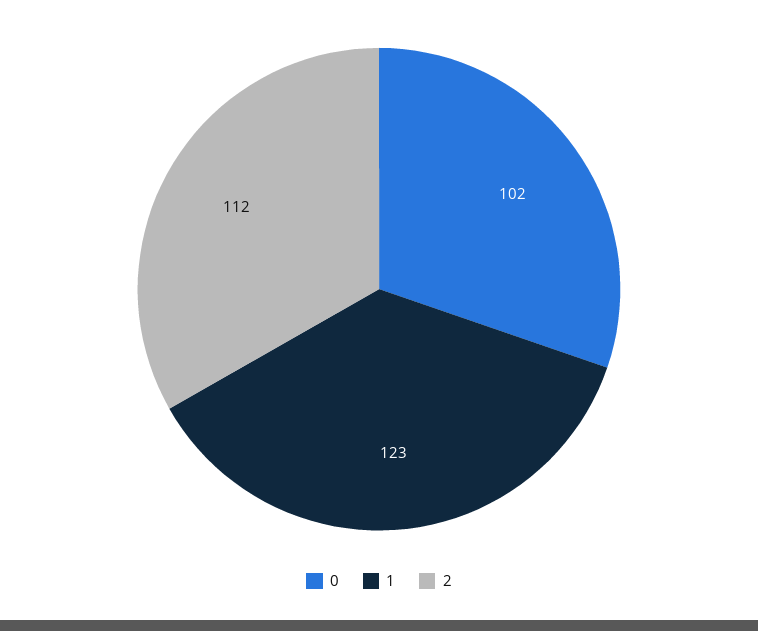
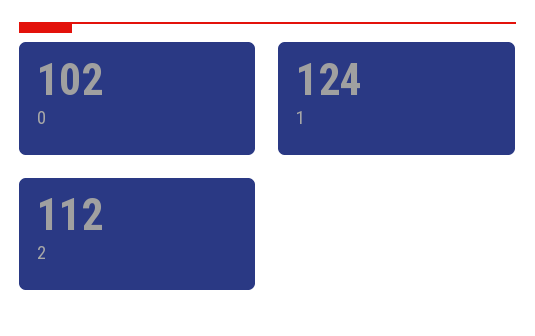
1: 123 -> 124

